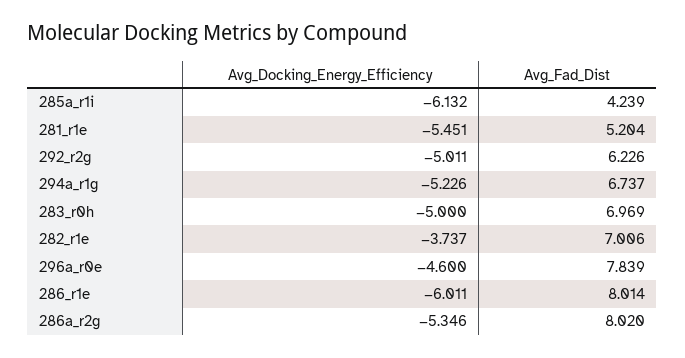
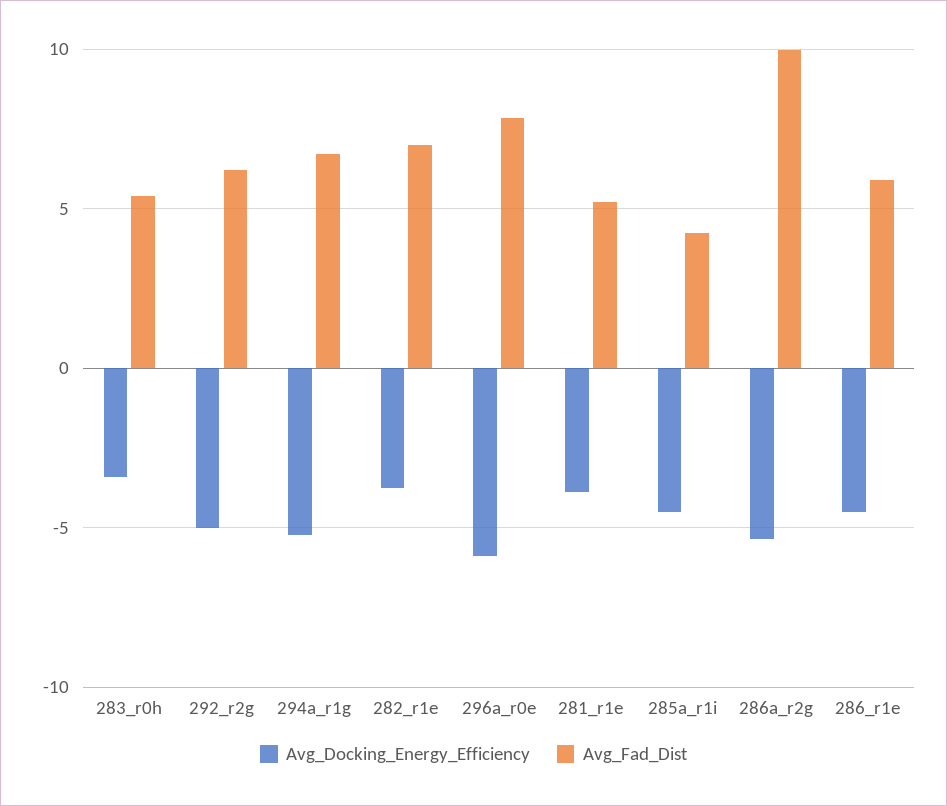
Avg_Docking_Energy_Efficiency, 285a_r1i: -6.132 -> -4.5
Avg_Docking_Energy_Efficiency, 281_r1e: -5.451 -> -4
Avg_Docking_Energy_Efficiency, 283_r0h: -5 -> -3.5
Avg_Fad_Dist, 283_r0h: 6.969 -> 5.5
Avg_Docking_Energy_Efficiency, 296a_r0e: -4.6 -> -6
Avg_Docking_Energy_Efficiency, 286_r1e: -6.011 -> -4.5
Avg_Fad_Dist, 286_r1e: 8.014 -> 6
Avg_Fad_Dist, 286a_r2g: 8.02 -> 10

